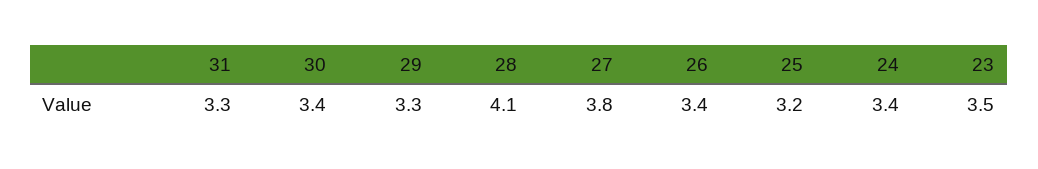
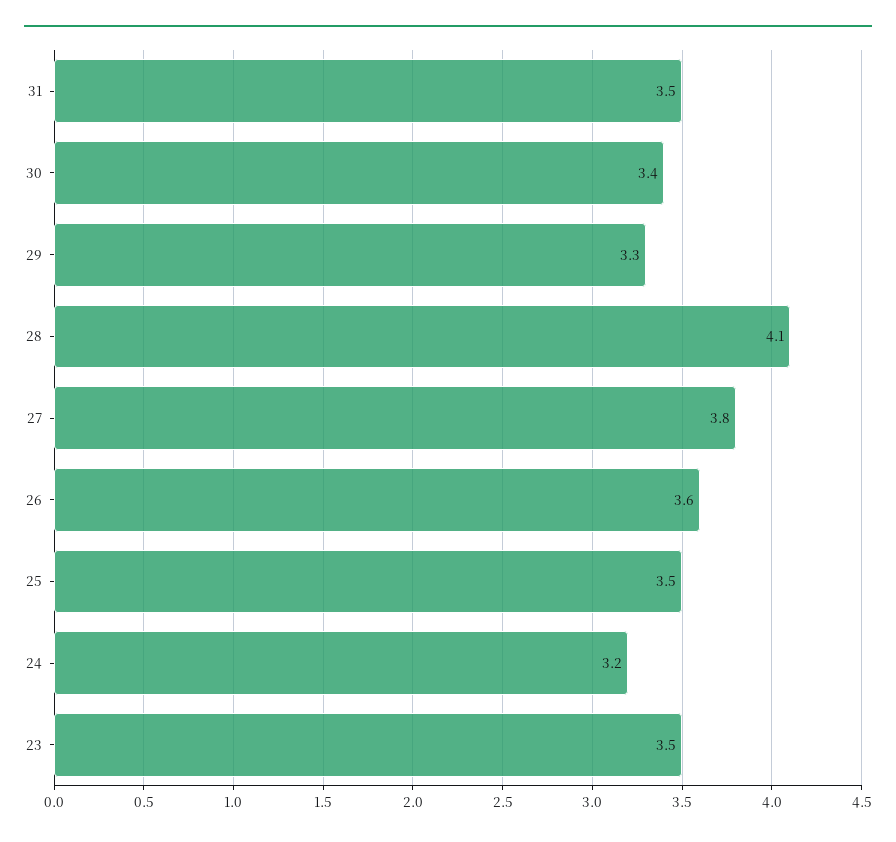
31: 3.3 -> 3.5
26: 3.4 -> 3.6
25: 3.2 -> 3.5
24: 3.4 -> 3.2

